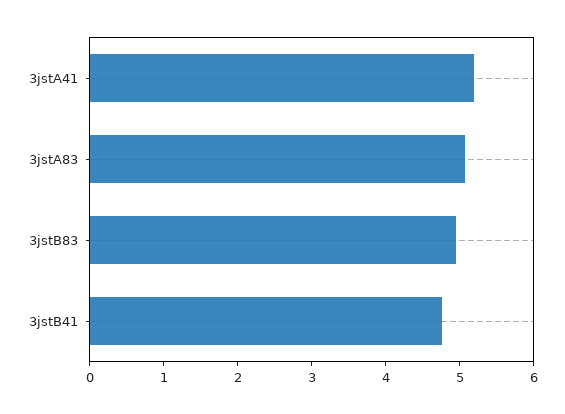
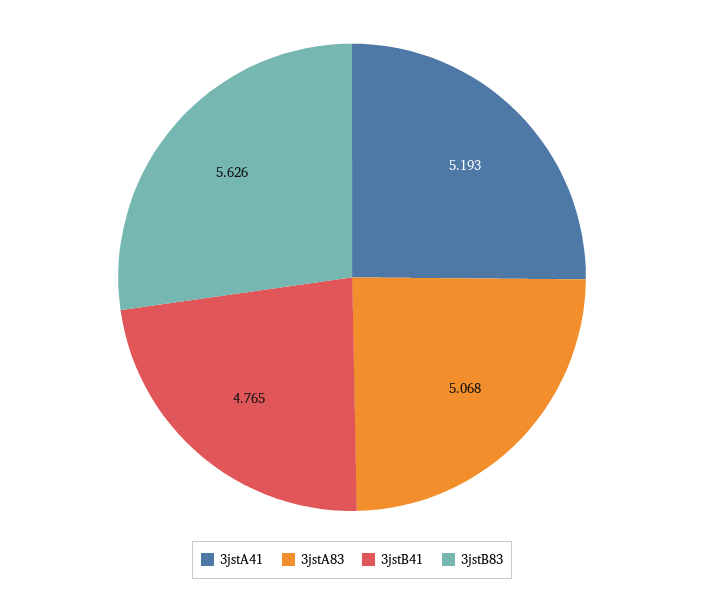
3jstB83: 5 -> 5.626

